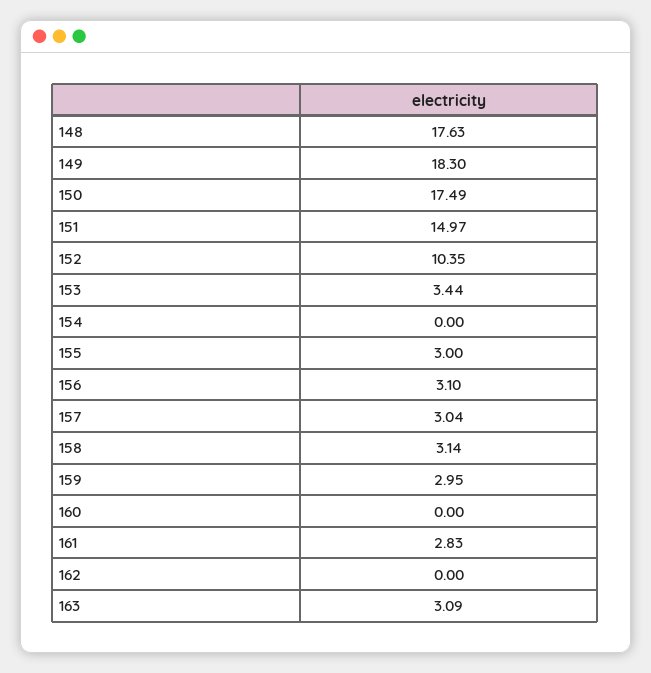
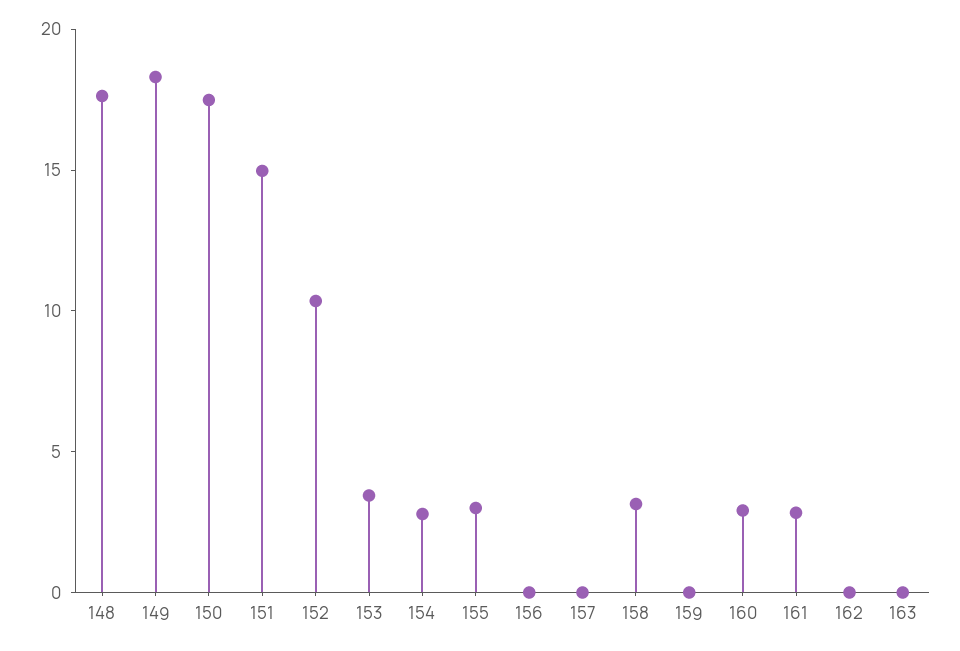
154: 0 -> 3
156: 3.1 -> 0
157: 3.04 -> 0
159: 2.95 -> 0
160: 0 -> 3
163: 3.09 -> 0

